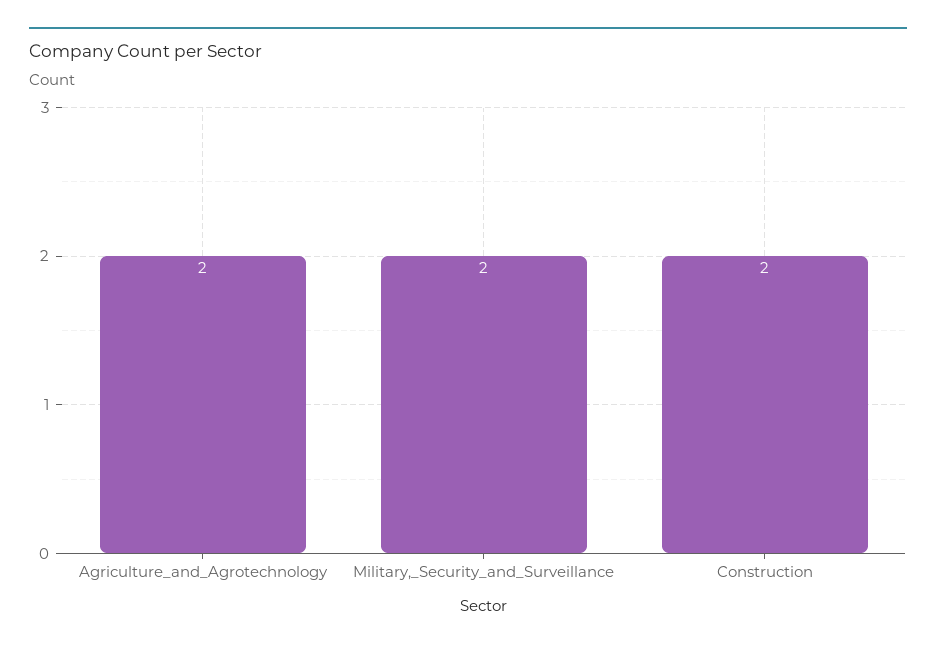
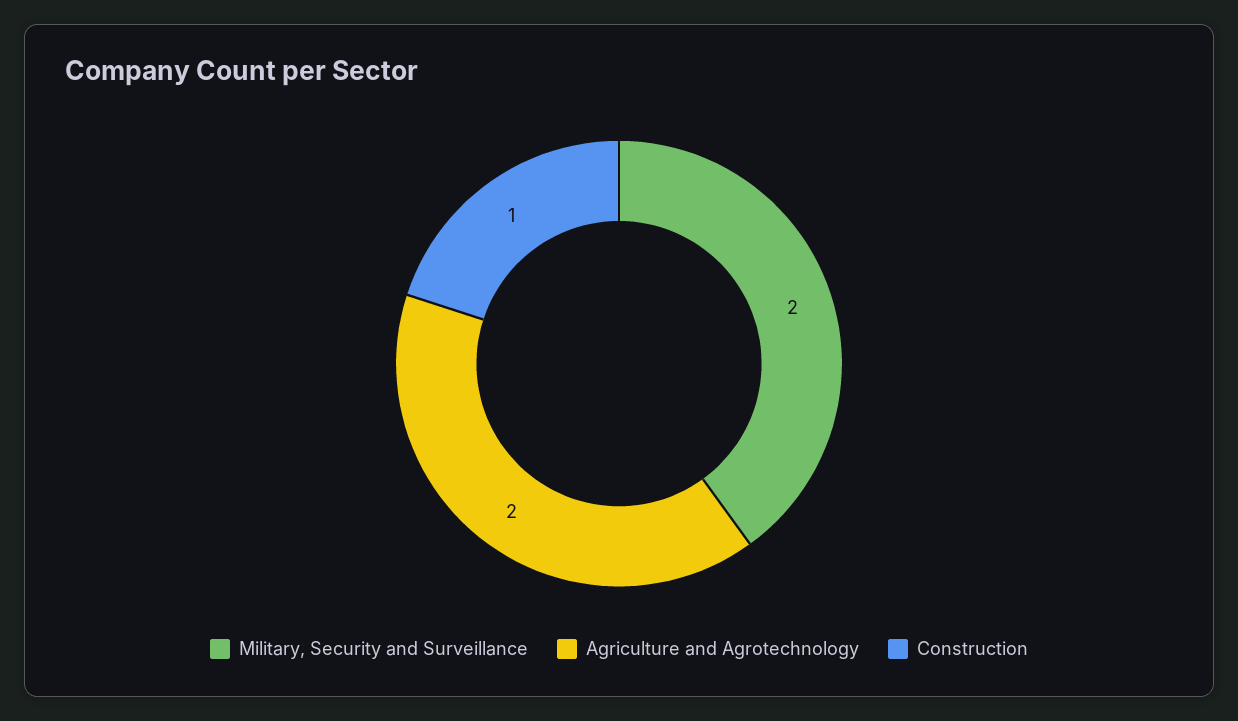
Construction: 2 -> 1

